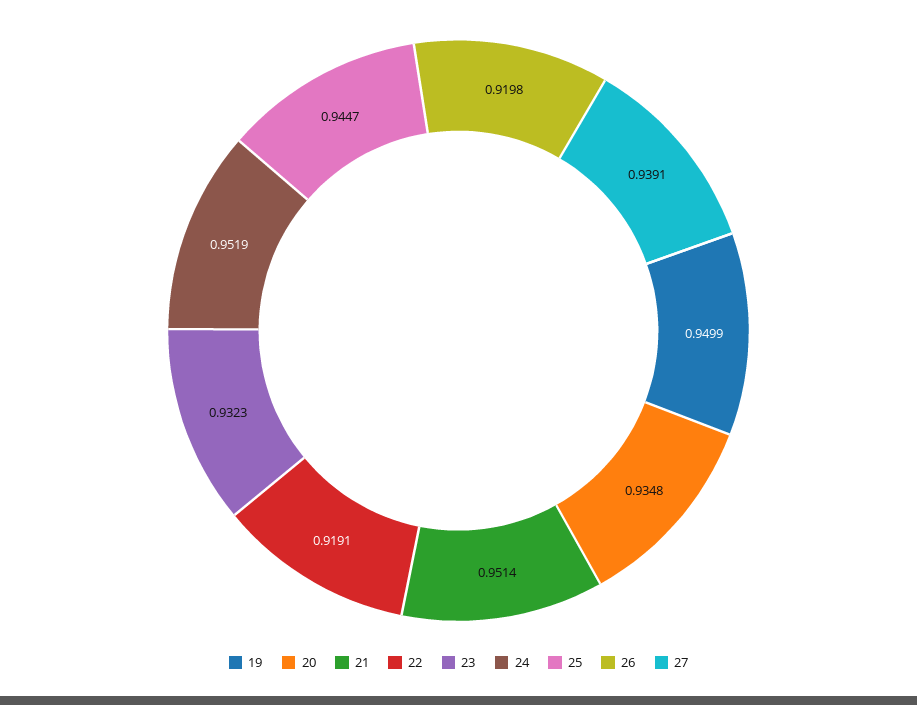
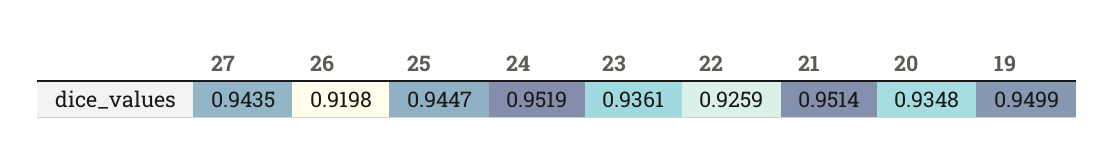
22: 0.9191 -> 0.9259
23: 0.9323 -> 0.9361
27: 0.9391 -> 0.9435

